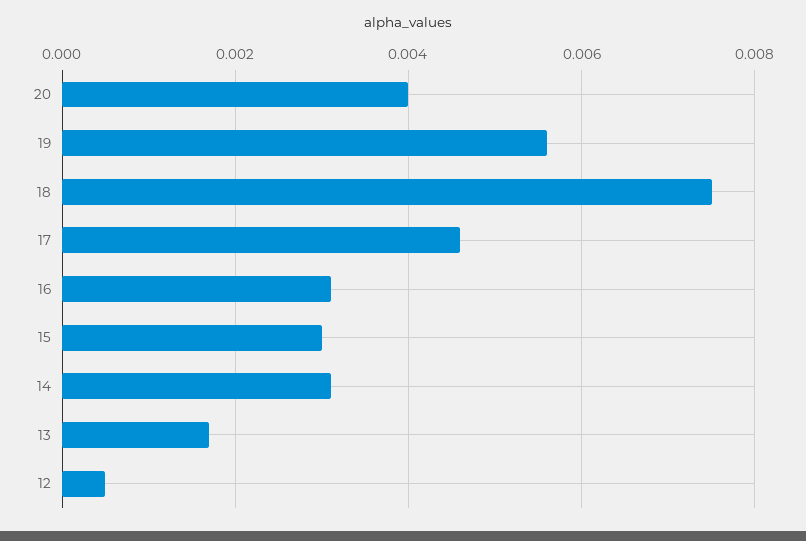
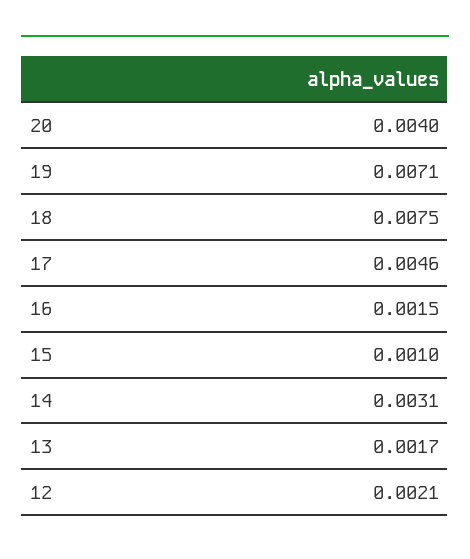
19: 0.0055 -> 0.0071
16: 0.003 -> 0.0015
15: 0.003 -> 0.001
12: 0.0005 -> 0.0021

